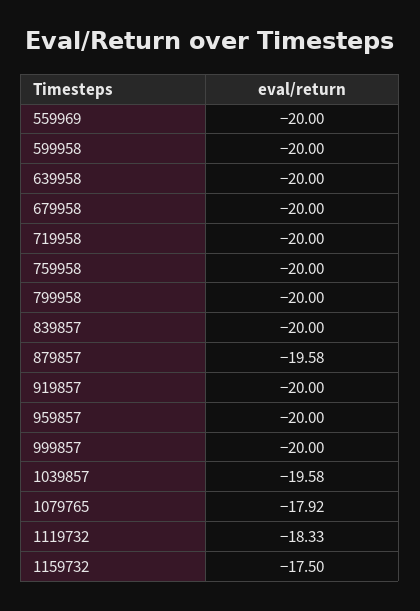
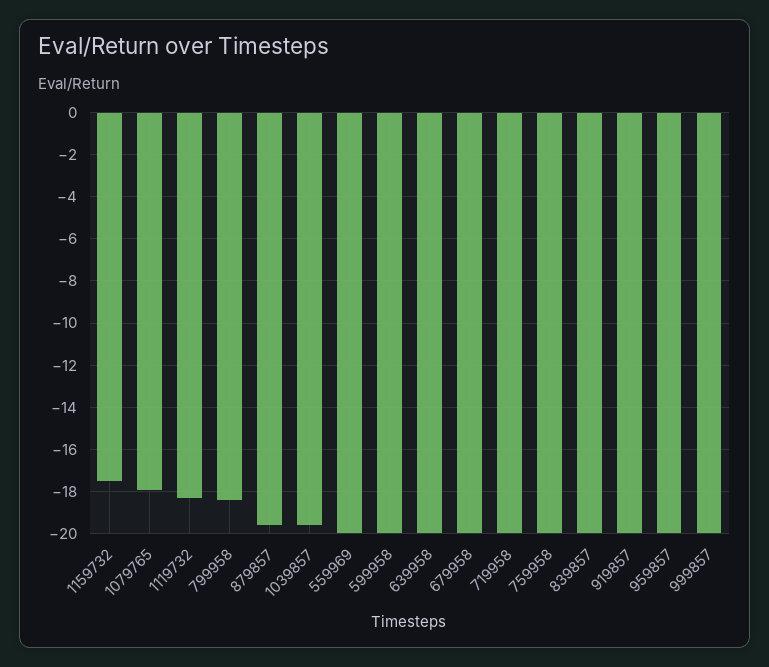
799958: -20 -> -18.5

